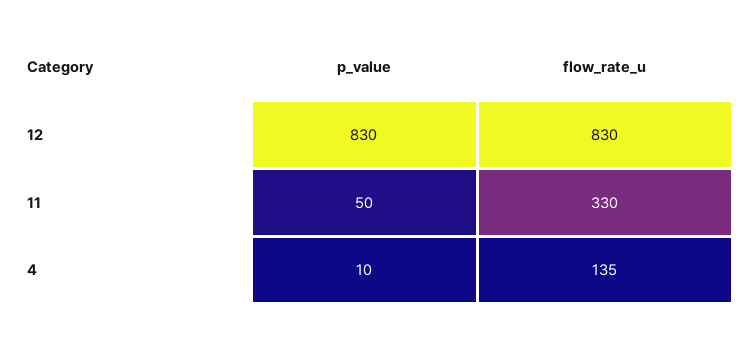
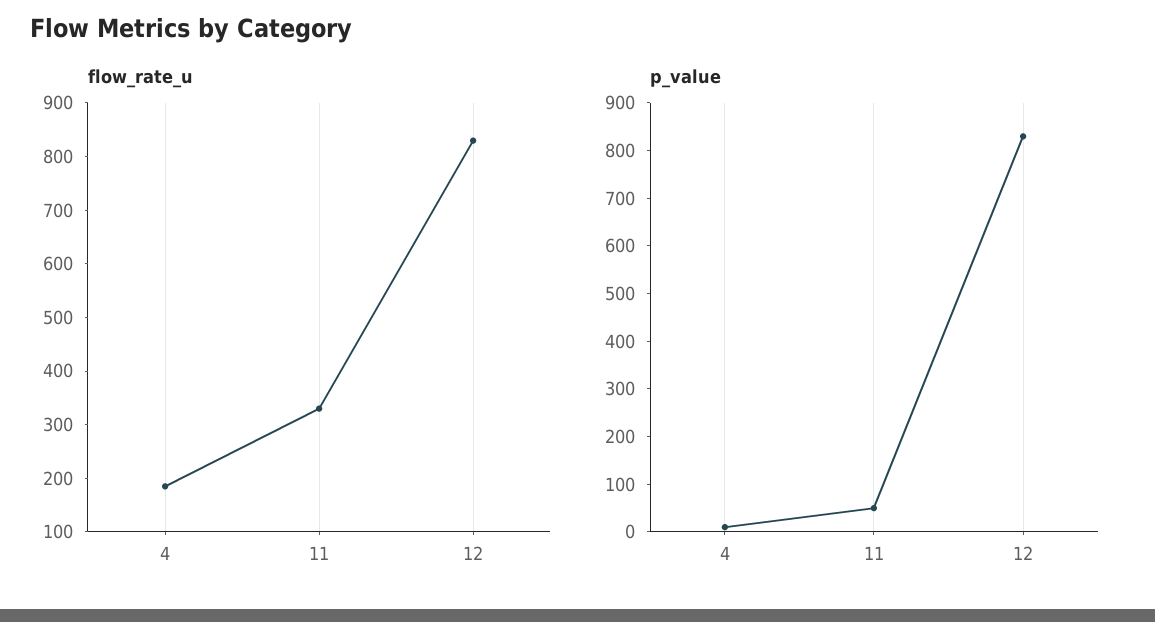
flow_rate_u, 4: 135 -> 180

